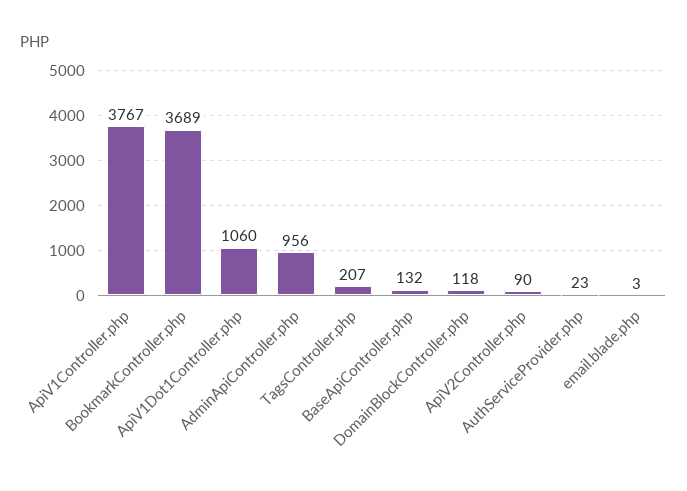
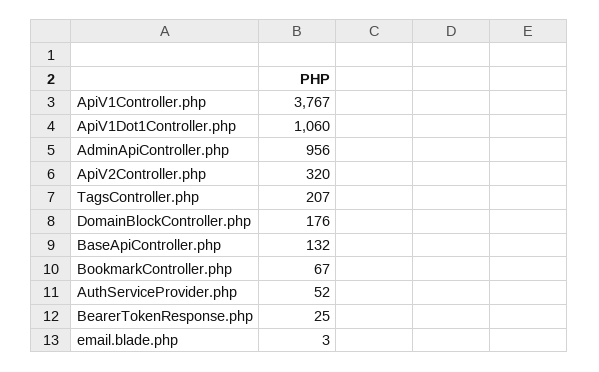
BookmarkController.php: 3689 -> 67
DomainBlockController.php: 118 -> 176
ApiV2Controller.php: 90 -> 320
AuthServiceProvider.php: 23 -> 52
BearerTokenResponse.php: none -> 25

